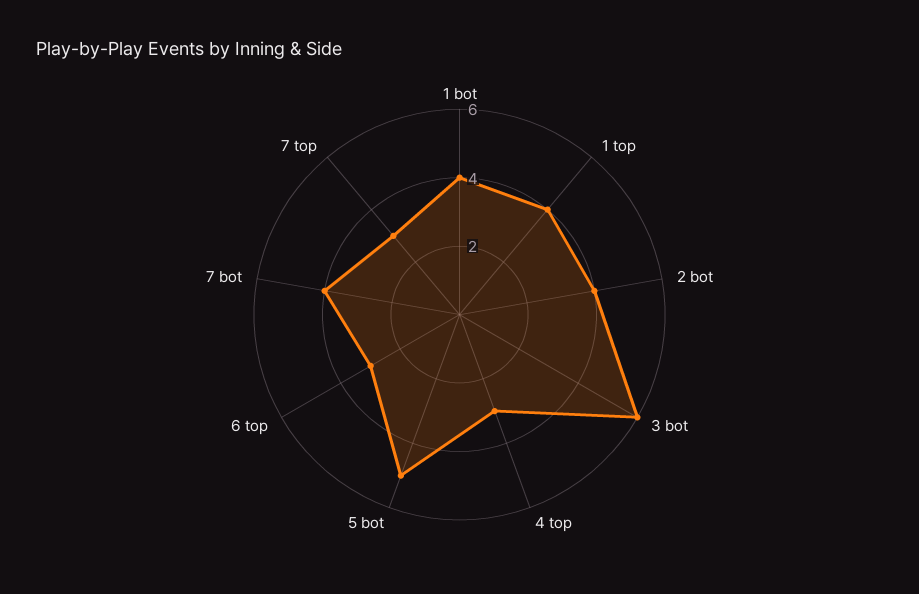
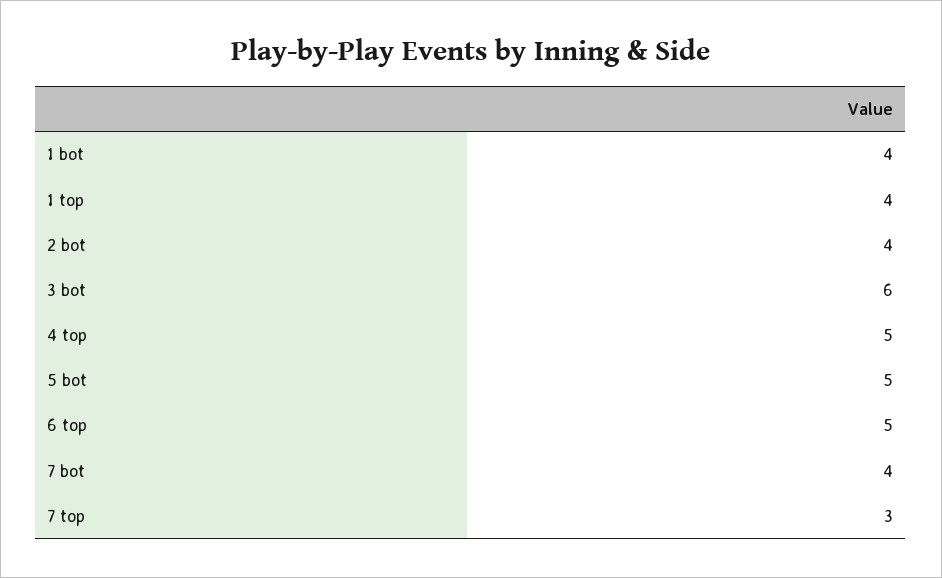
4 top: 3 -> 5
6 top: 3 -> 5

